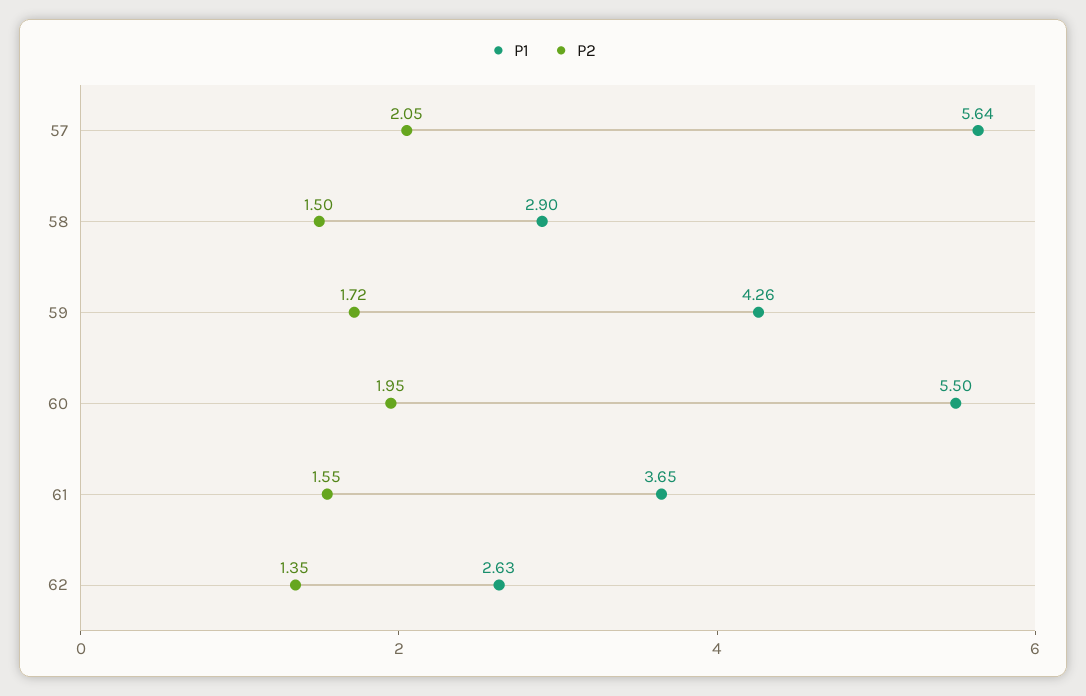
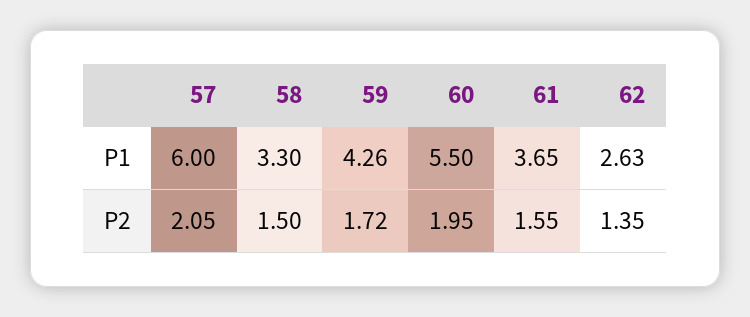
P1, 57: 5.64 -> 6
P1, 58: 2.9 -> 3.3

